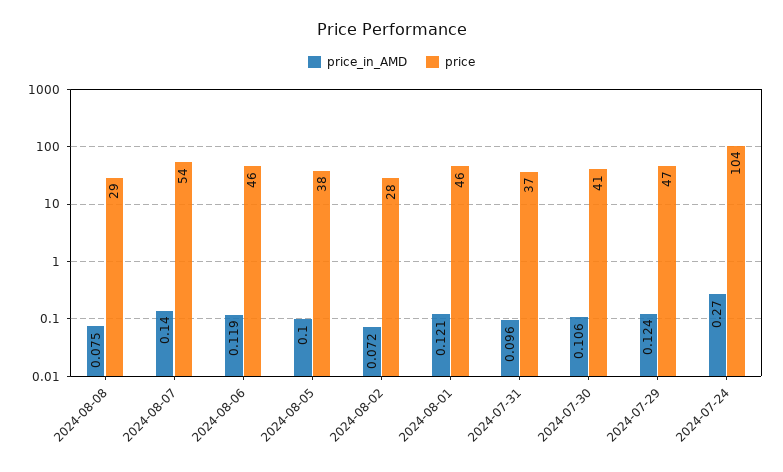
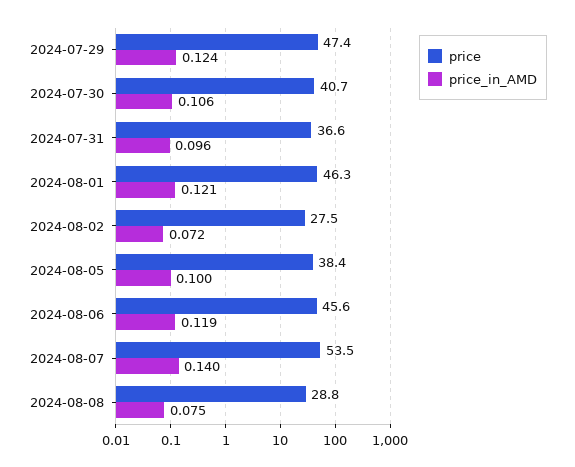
price_in_AMD, 2024-07-24: 0.27 -> none
price, 2024-07-24: 104 -> none

